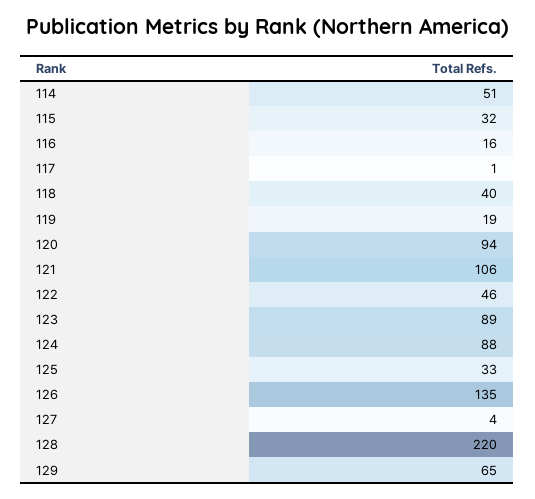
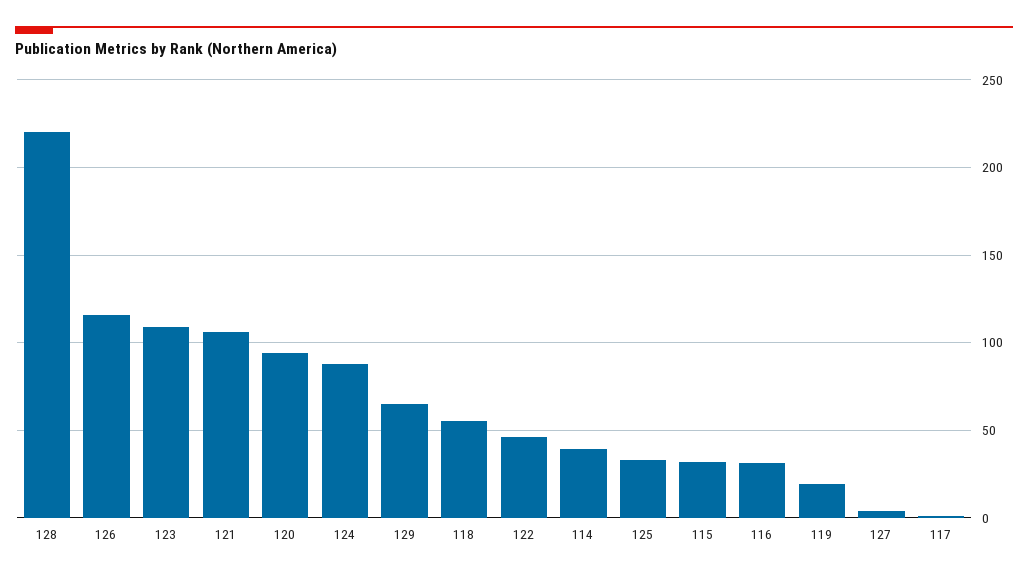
114: 51 -> 40
116: 16 -> 30
118: 40 -> 55
123: 89 -> 110
126: 135 -> 115

